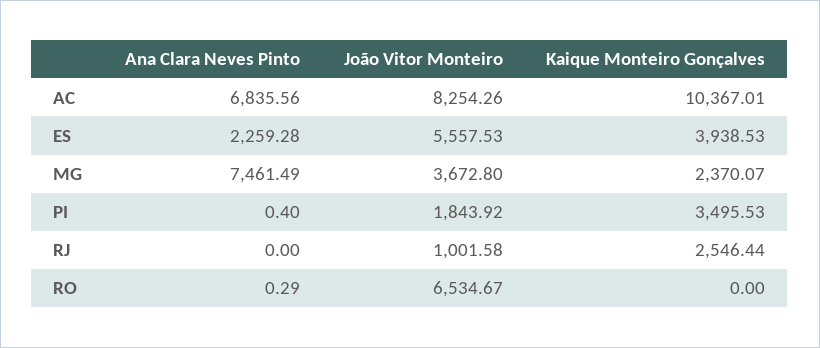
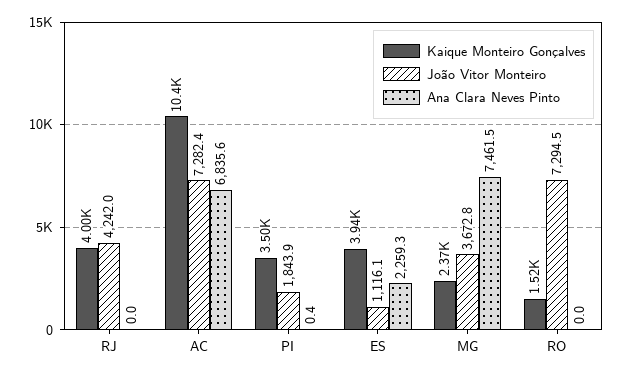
João Vitor Monteiro, AC: 8254.26 -> 7282.4
João Vitor Monteiro, ES: 5557.53 -> 1116.1
João Vitor Monteiro, RJ: 1001.58 -> 4242
Kaique Monteiro Gonçalves, RJ: 2546.44 -> 4000
Ana Clara Neves Pinto, RO: 0.29 -> 0
João Vitor Monteiro, RO: 6534.67 -> 7294.5
Kaique Monteiro Gonçalves, RO: 0 -> 1520

